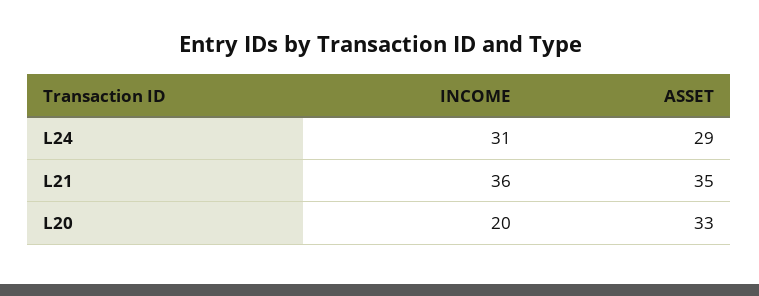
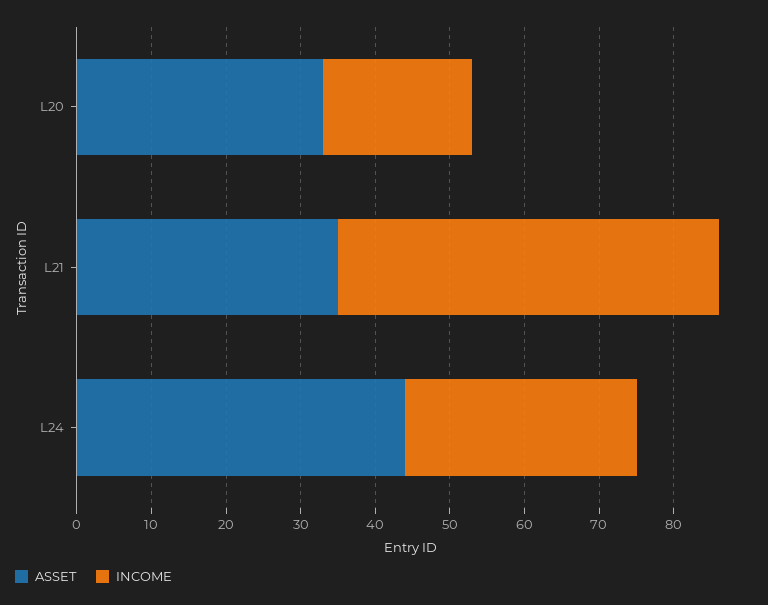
ASSET, L24: 29 -> 45
INCOME, L21: 36 -> 50

